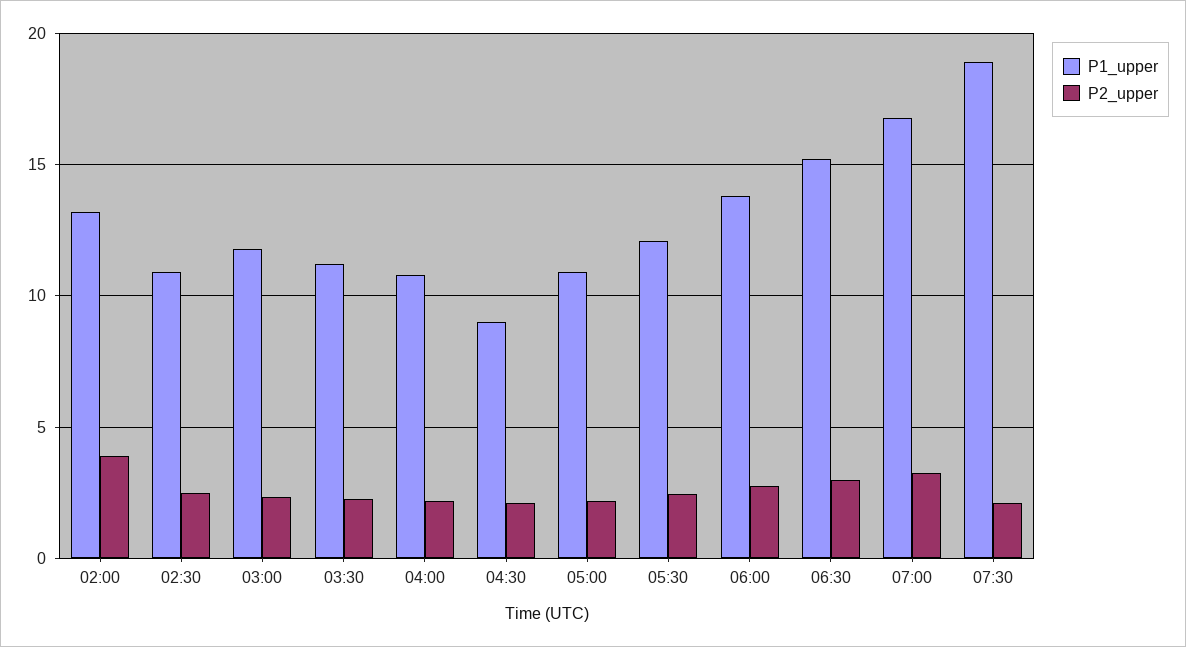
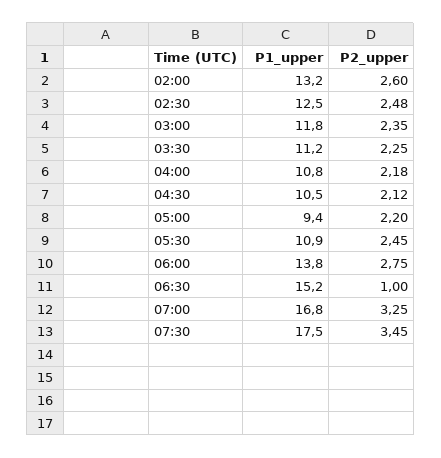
P2_upper, 02:00: 4 -> 2.6
P1_upper, 02:30: 11 -> 12.5
P1_upper, 04:30: 9 -> 10.5
P1_upper, 05:00: 11 -> 9.4
P1_upper, 05:30: 12 -> 10.9
P2_upper, 06:30: 3 -> 1
P1_upper, 07:30: 19 -> 17.5
P2_upper, 07:30: 2 -> 3.45

